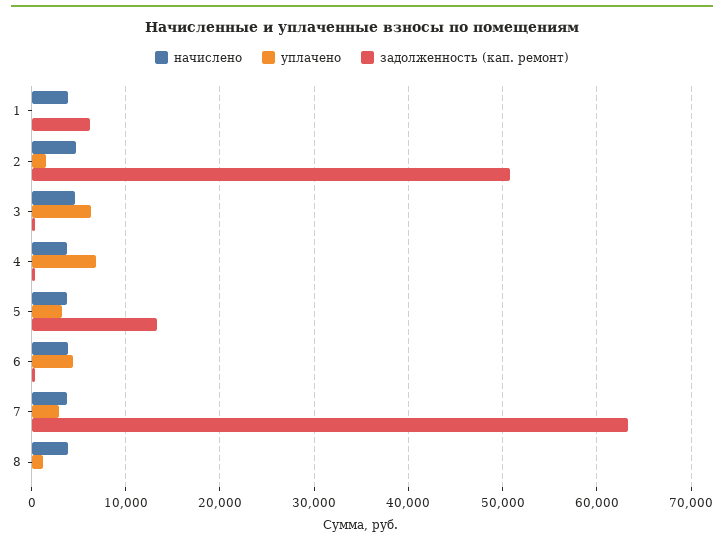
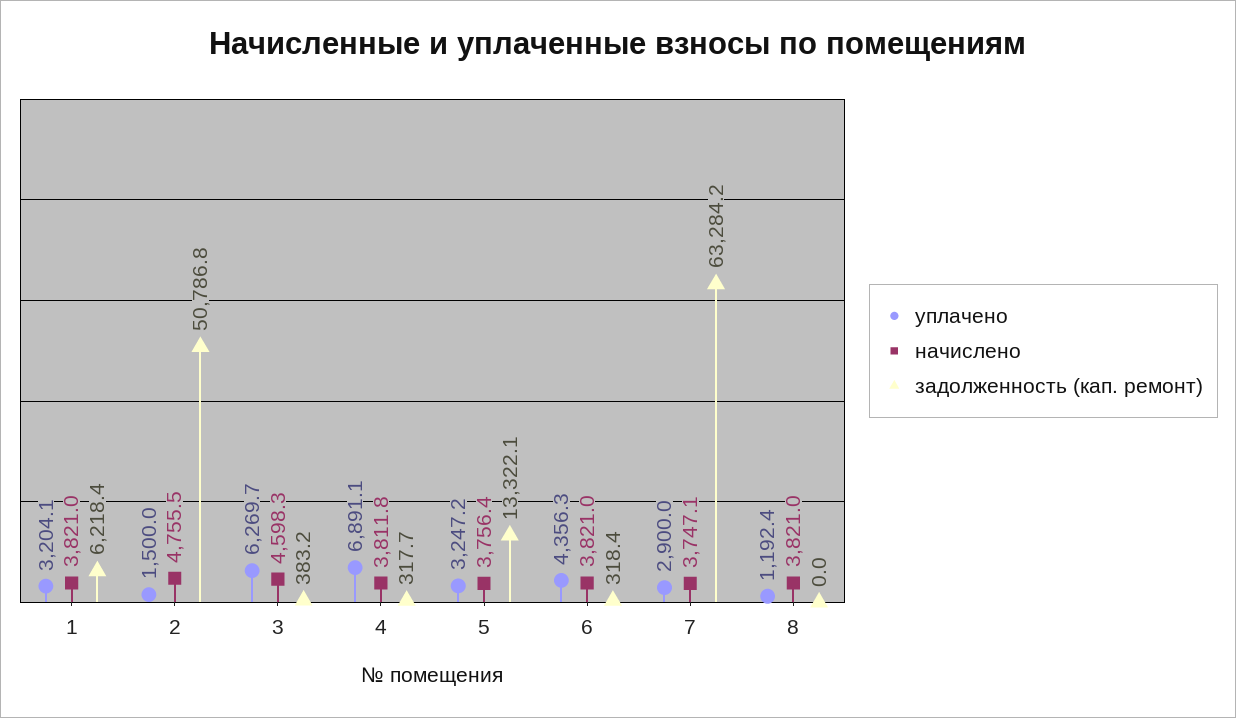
уплачено, 1: 0 -> 3204.1

